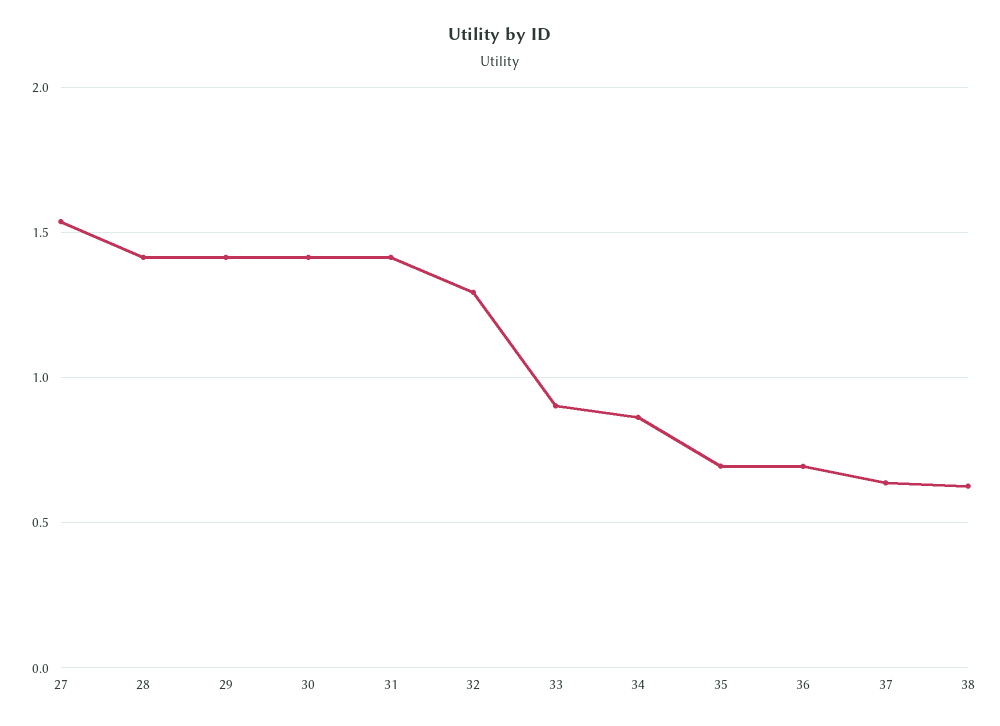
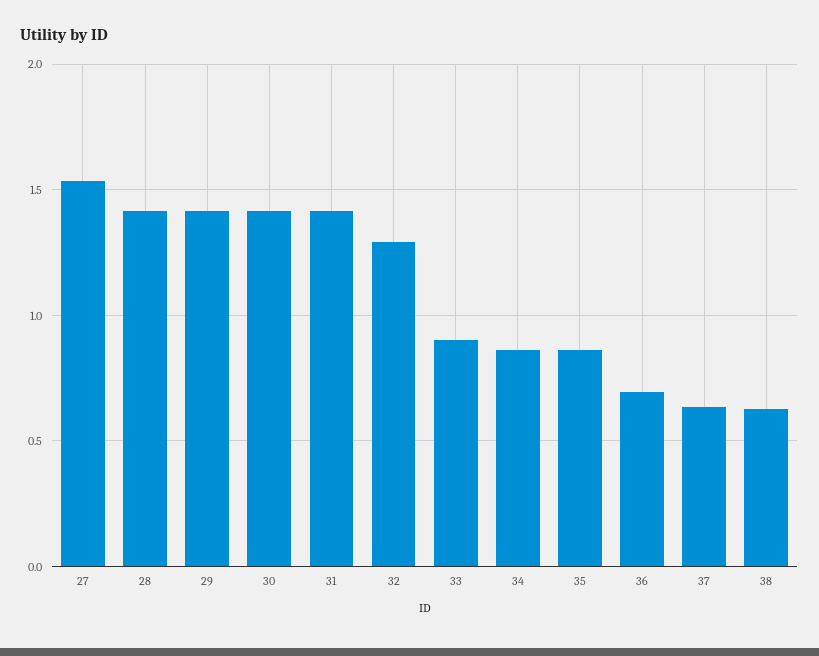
35: 0.7 -> 0.85

